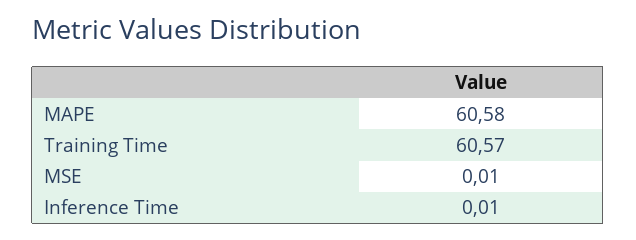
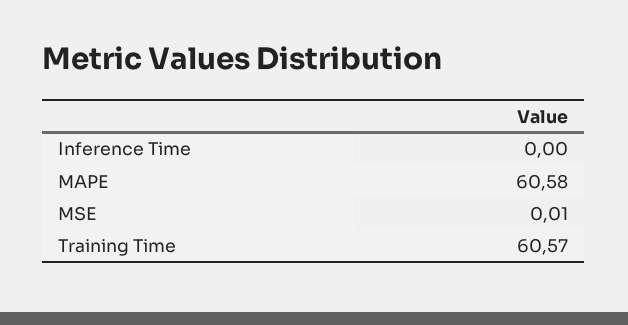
Inference Time: 0.01 -> 0

